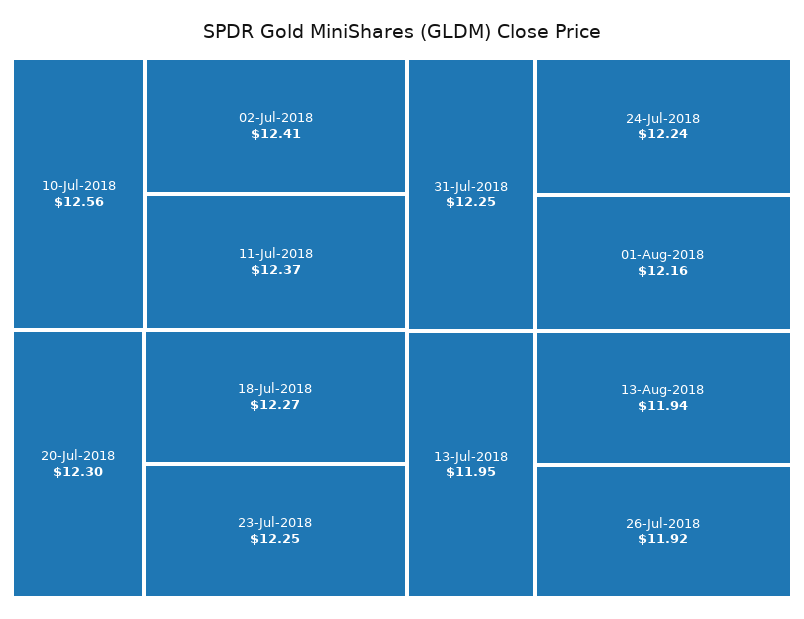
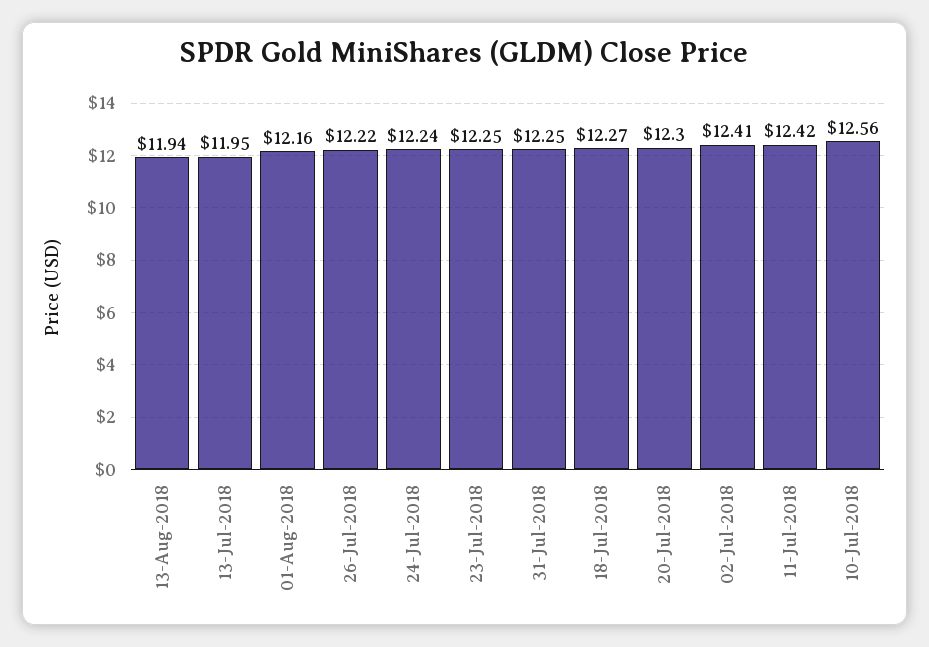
11-Jul-2018: 12.37 -> 12.42
26-Jul-2018: 11.92 -> 12.22

